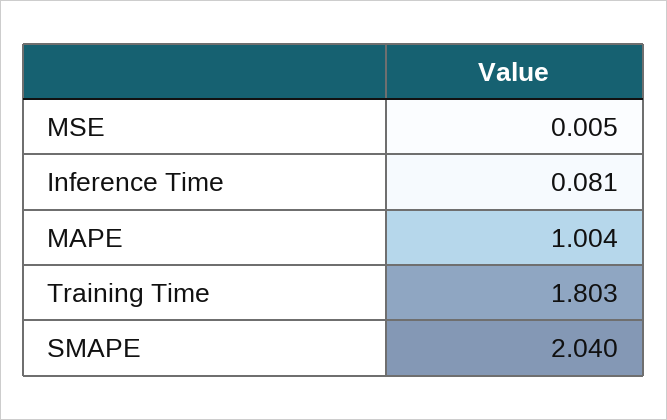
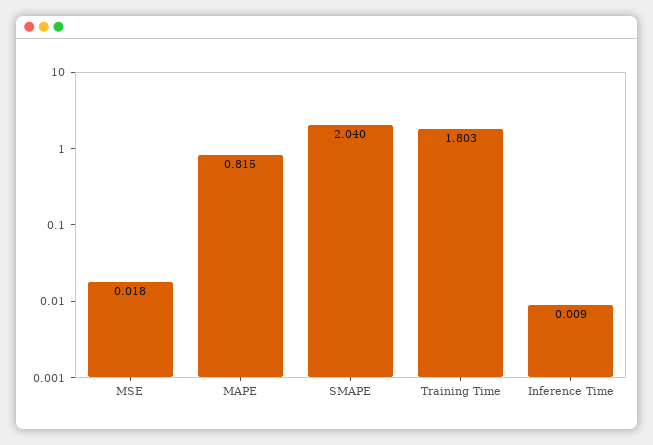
MSE: 0.005 -> 0.018
Inference Time: 0.081 -> 0.009
MAPE: 1.004 -> 0.815

